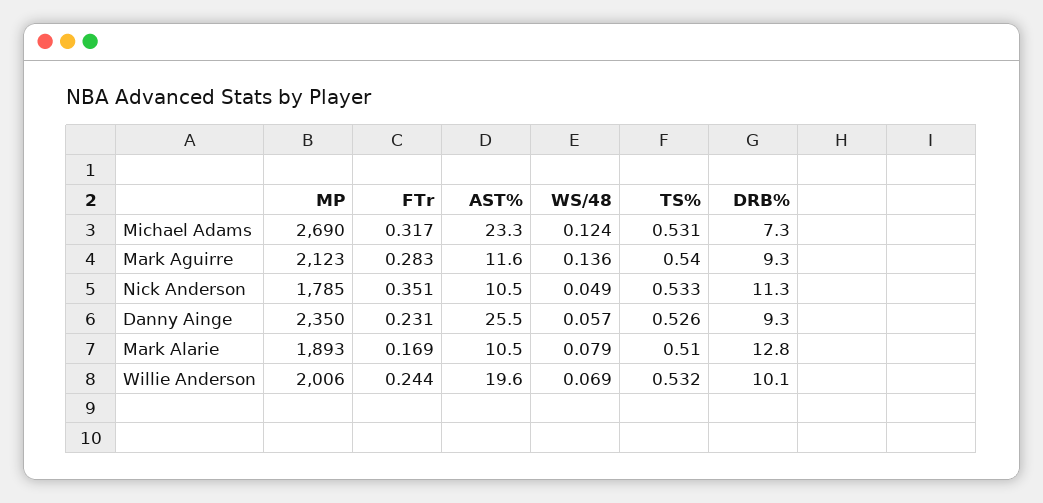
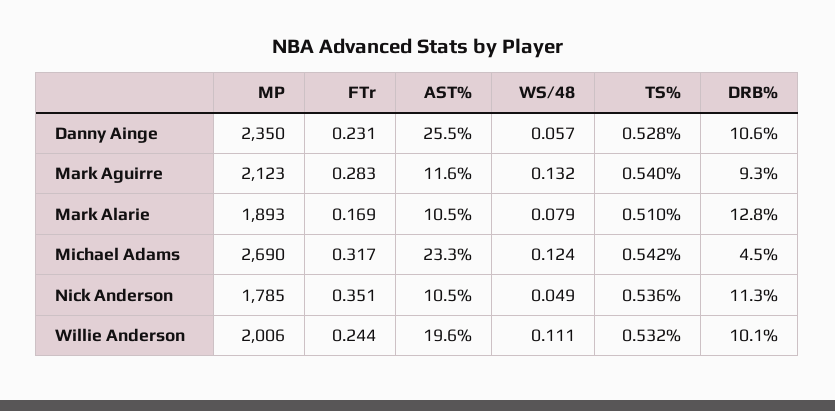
TS%, Michael Adams: 0.531 -> 0.542
DRB%, Michael Adams: 7.3 -> 4.5
WS/48, Mark Aguirre: 0.136 -> 0.132
TS%, Nick Anderson: 0.533 -> 0.536
TS%, Danny Ainge: 0.526 -> 0.528
DRB%, Danny Ainge: 9.3 -> 10.6
WS/48, Willie Anderson: 0.069 -> 0.111

